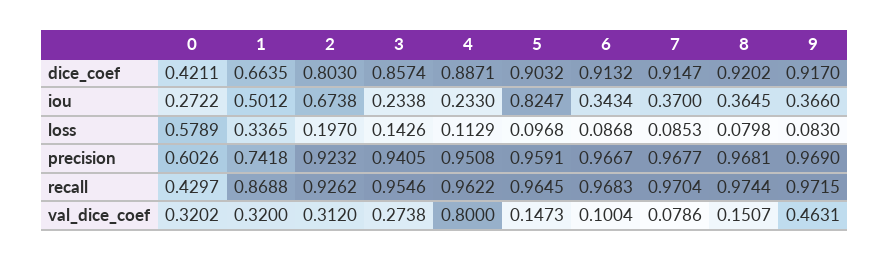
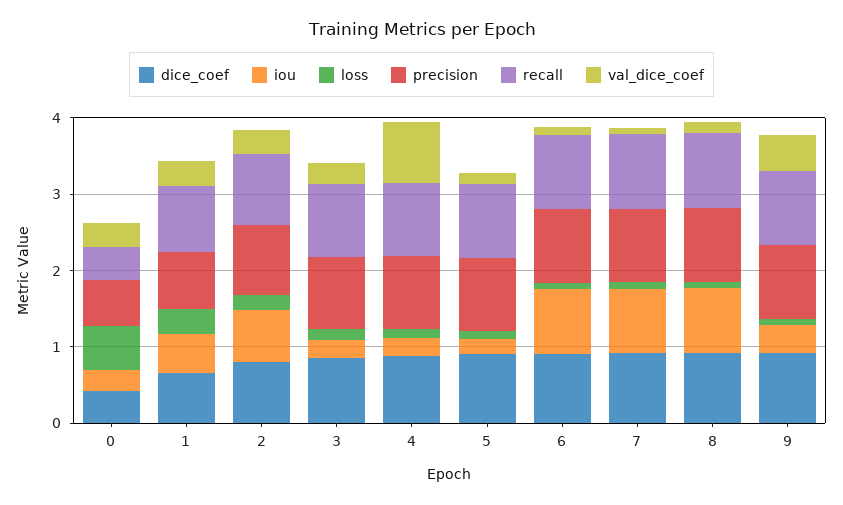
iou, 5: 0.8247 -> 0.2
iou, 6: 0.3434 -> 0.8
iou, 7: 0.37 -> 0.8
iou, 8: 0.3645 -> 0.8

